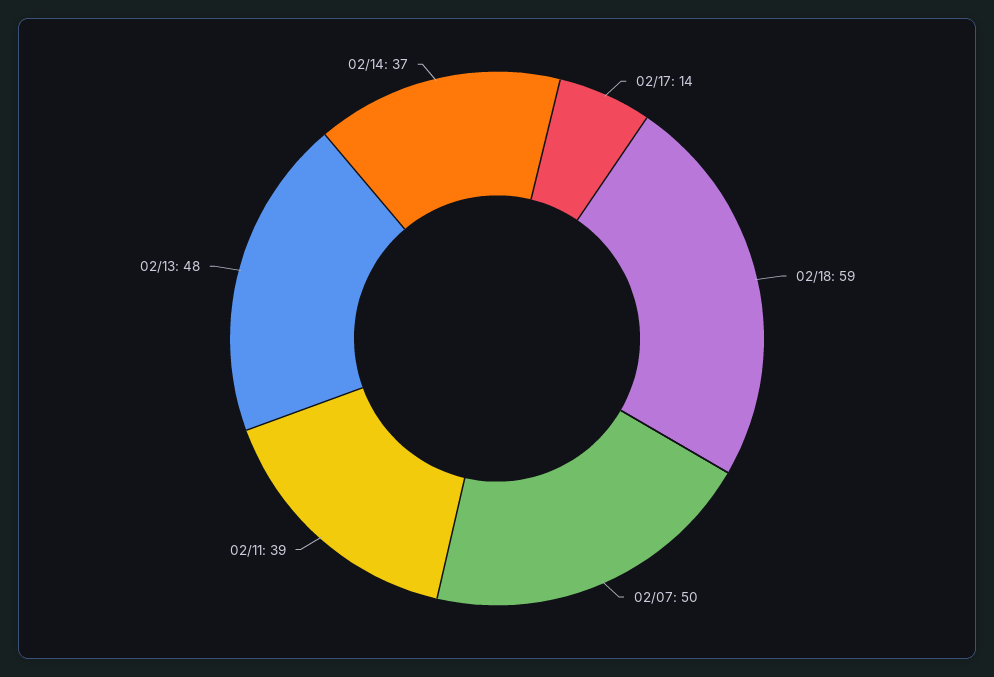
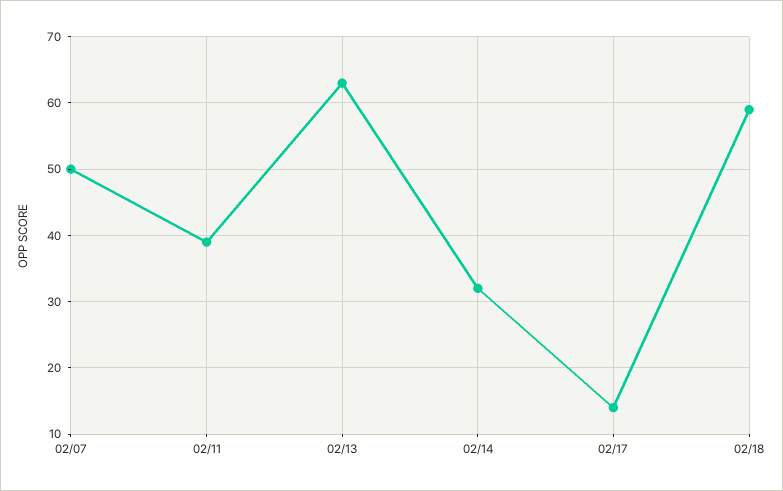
02/13: 48 -> 63
02/14: 37 -> 32

